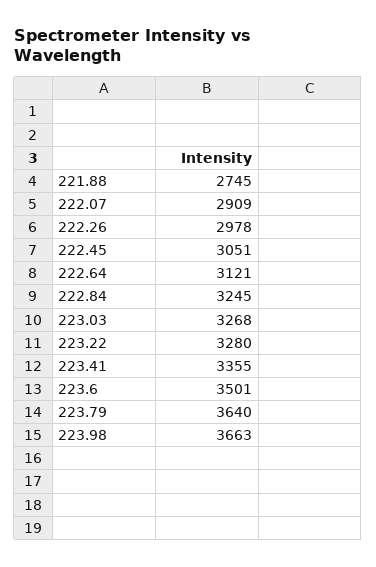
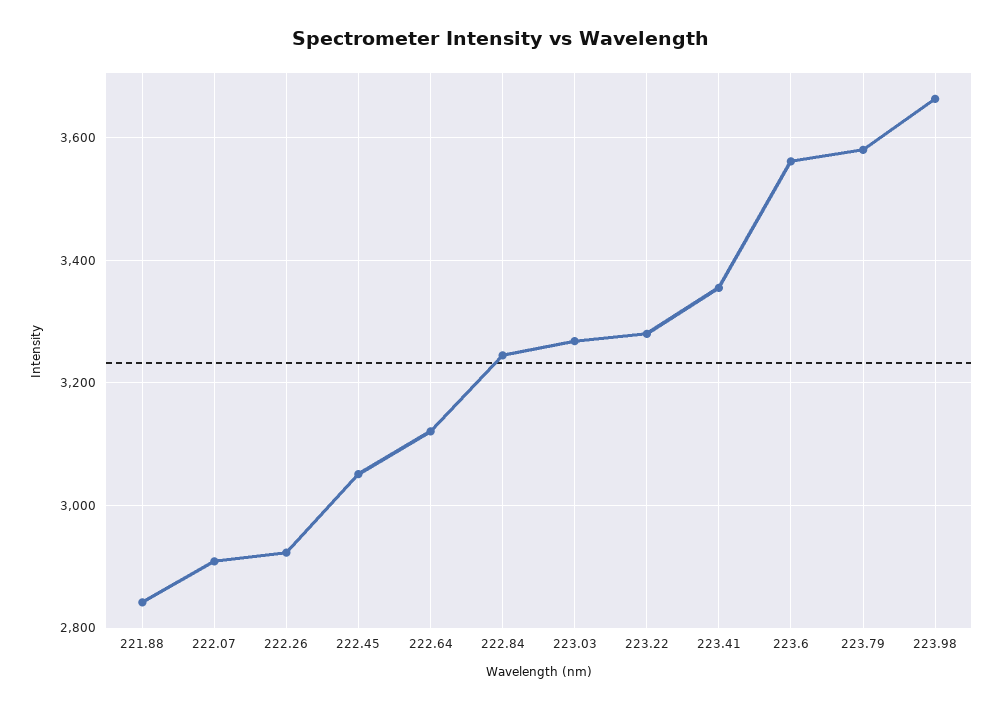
221.88: 2745 -> 2840
222.26: 2978 -> 2920
223.6: 3501 -> 3560
223.79: 3640 -> 3580

